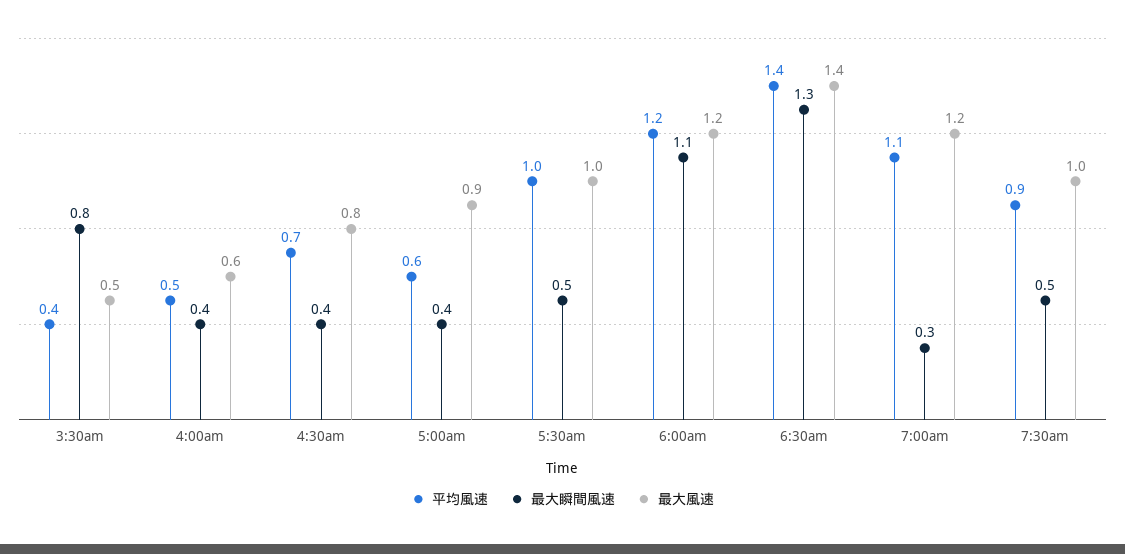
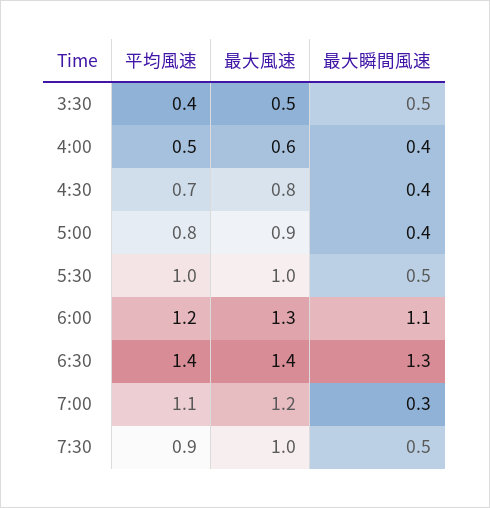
最大瞬間風速, 3:30am: 0.8 -> 0.5
平均風速, 5:00am: 0.6 -> 0.8
最大風速, 6:00am: 1.2 -> 1.3

